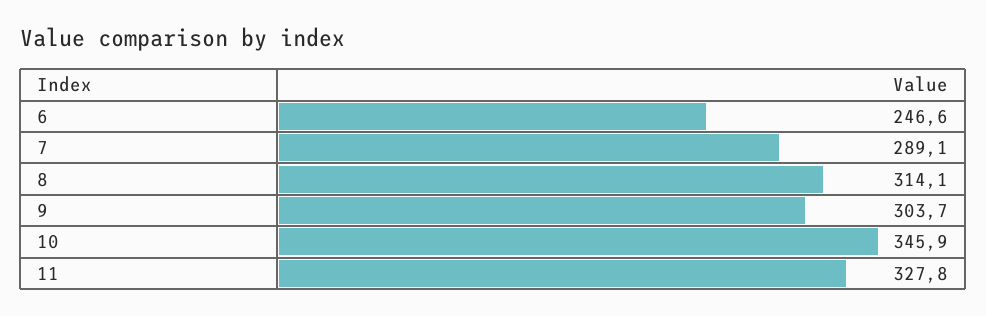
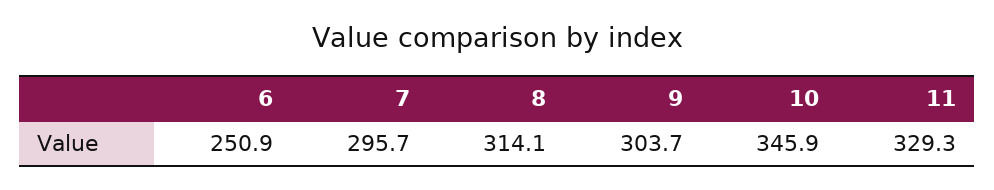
6: 246.6 -> 250.9
7: 289.1 -> 295.7
11: 327.8 -> 329.3

